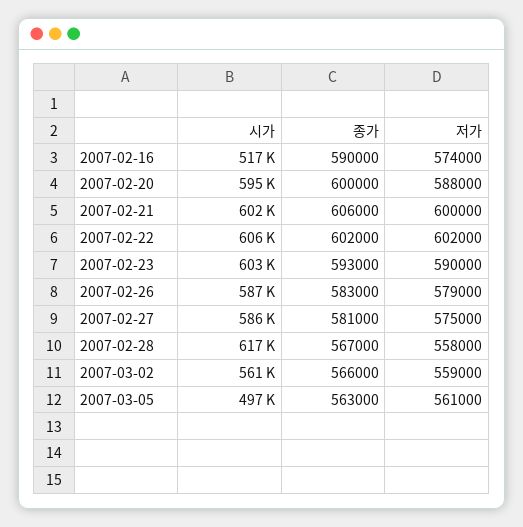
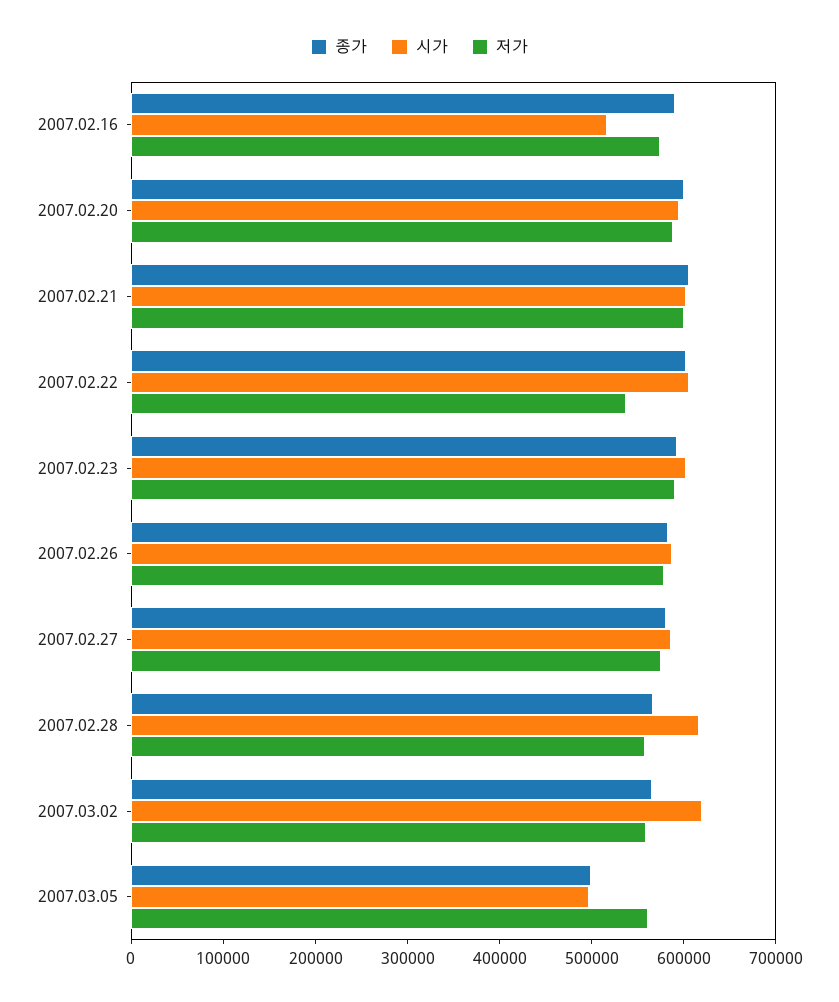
저가, 2007-02-22: 602000 -> 540000
시가, 2007-03-02: 561000 -> 620000
종가, 2007-03-05: 563000 -> 500000

